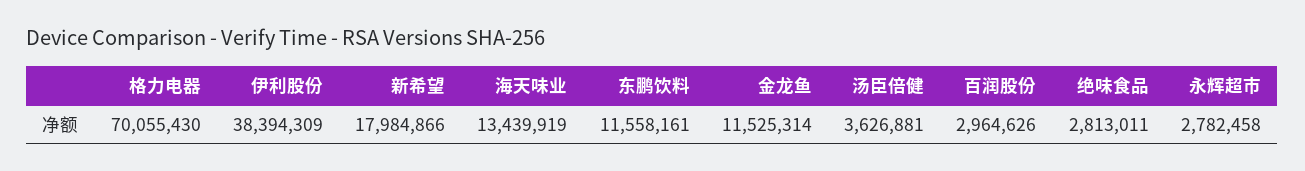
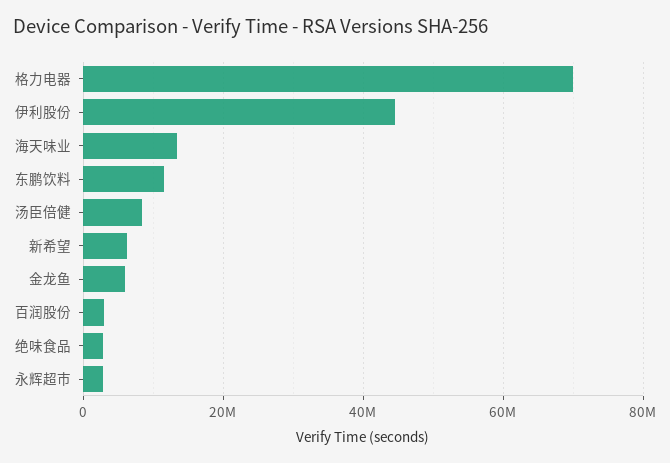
伊利股份: 38394309 -> 44000000
新希望: 17984866 -> 6000000
金龙鱼: 11525314 -> 6000000
汤臣倍健: 3626881 -> 8000000

